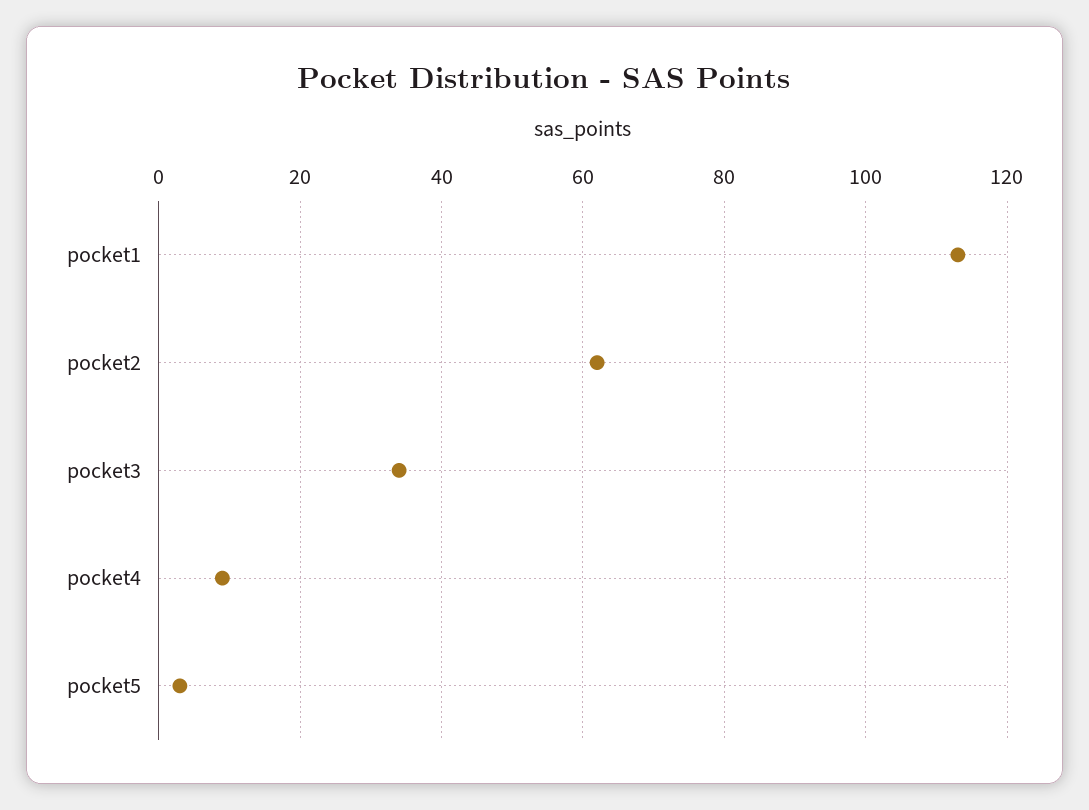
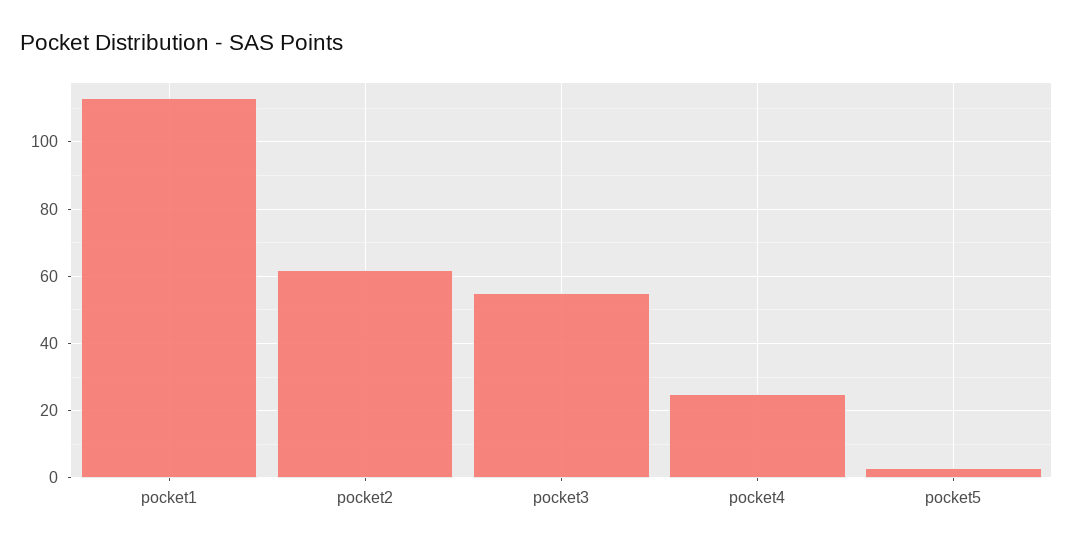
pocket3: 35 -> 55
pocket4: 10 -> 25

